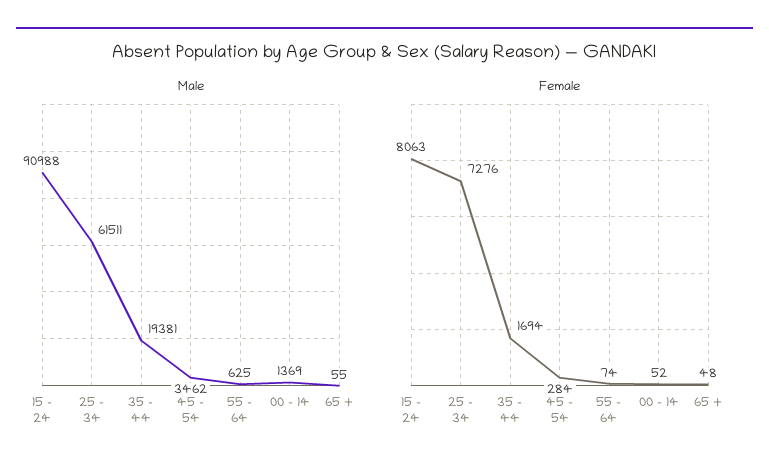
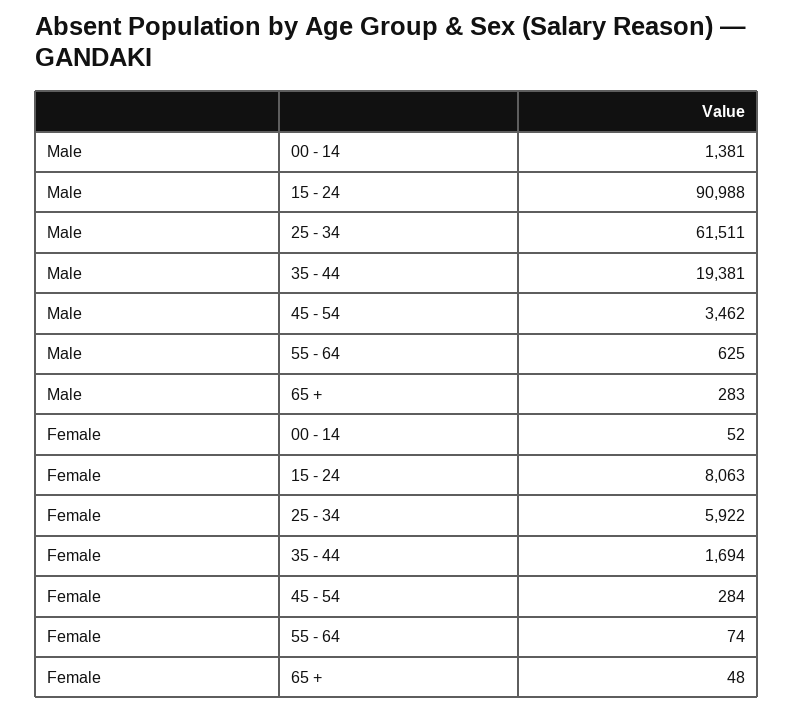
Male, 00 - 14: 1369 -> 1381
Male, 65 +: 55 -> 283
Female, 25 - 34: 7276 -> 5922

